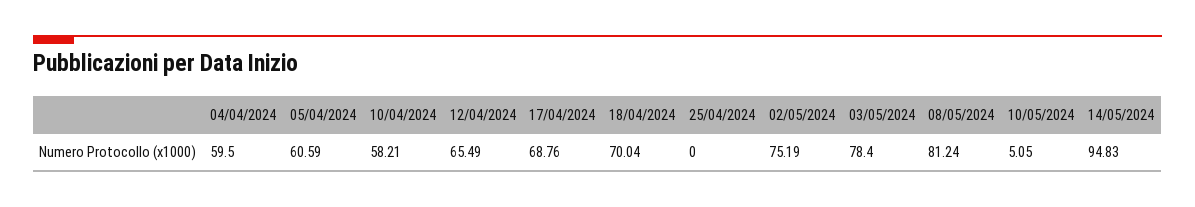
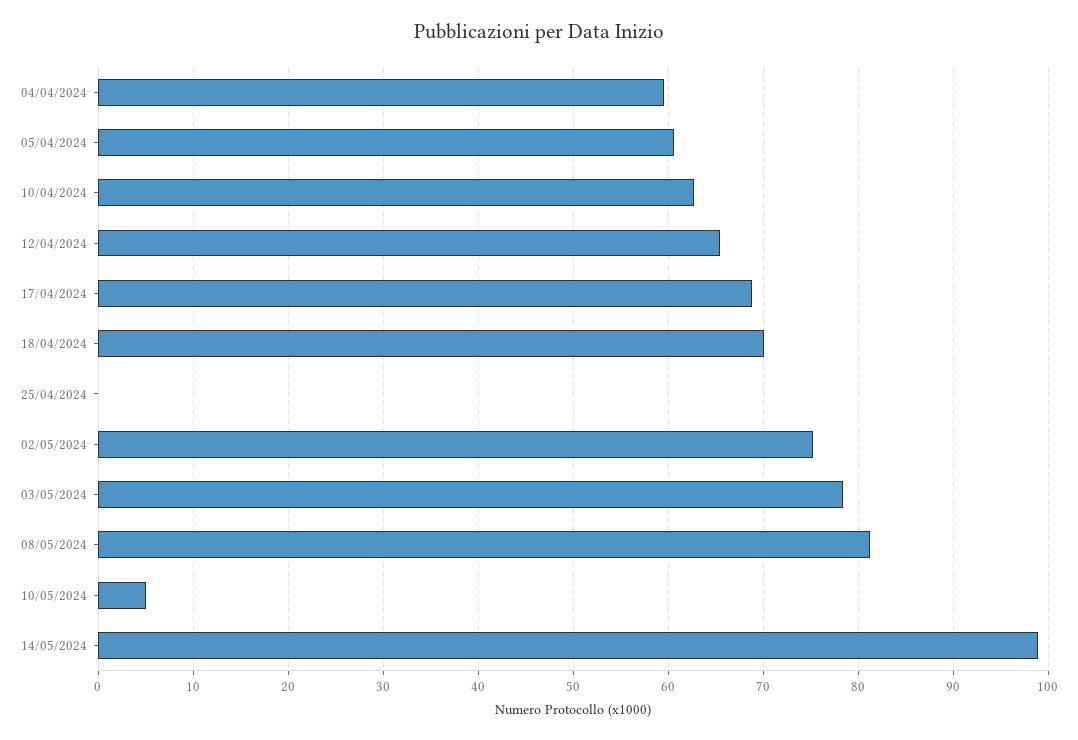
10/04/2024: 58.21 -> 63
14/05/2024: 94.83 -> 99

